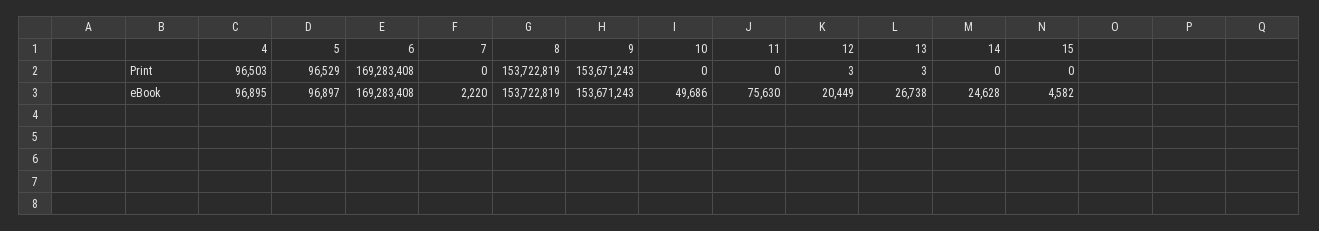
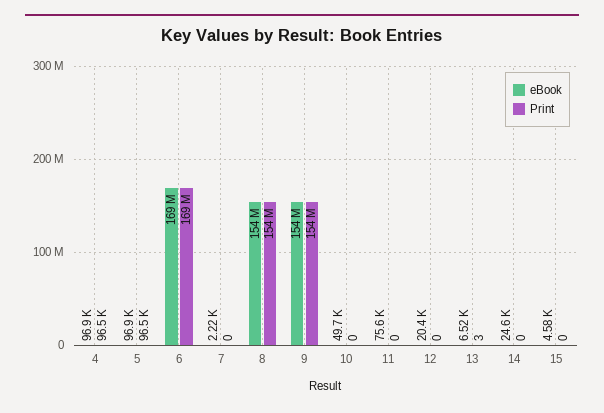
Print, 12: 3 -> 0
eBook, 13: 26738 -> 6520

